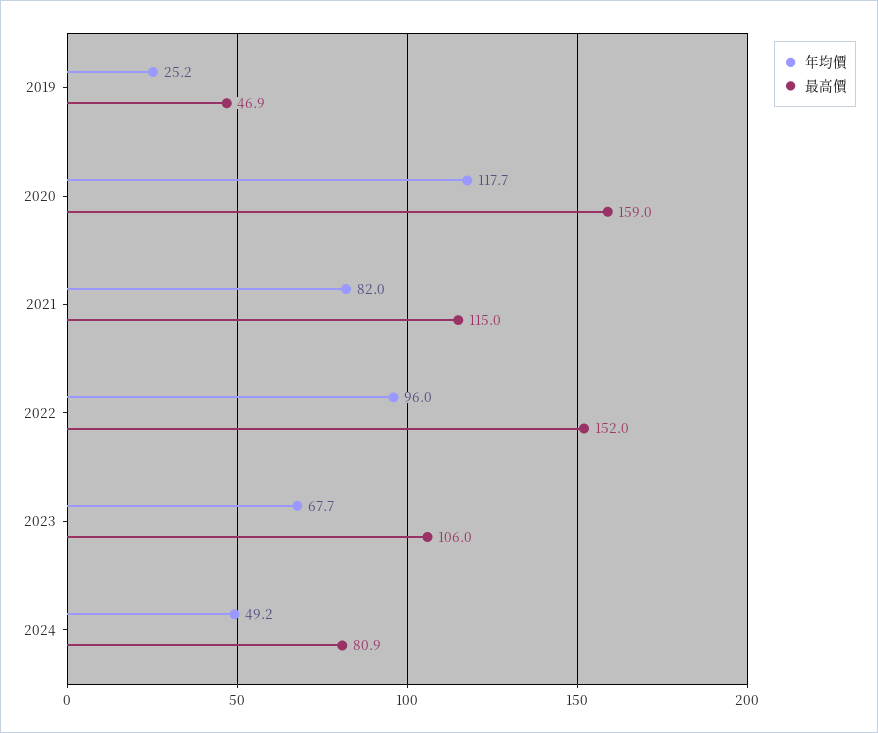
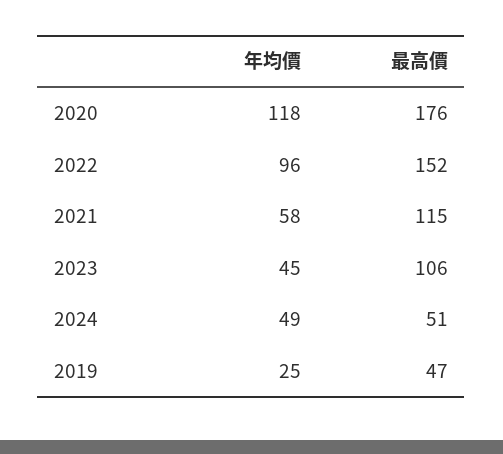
最高價, 2020: 159 -> 176
年均價, 2021: 82 -> 58
年均價, 2023: 67.7 -> 45
最高價, 2024: 80.9 -> 51

